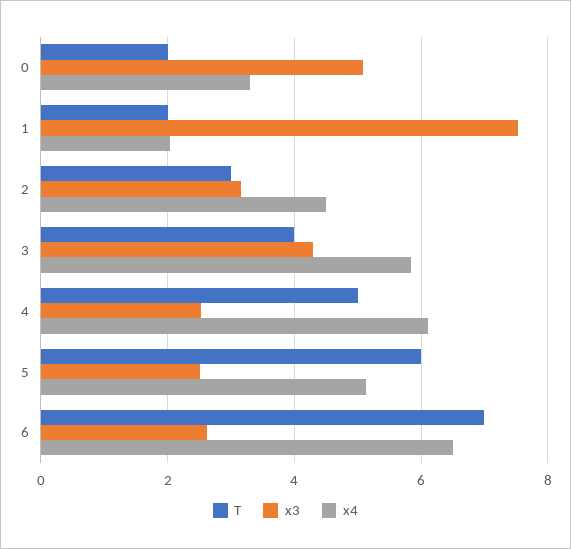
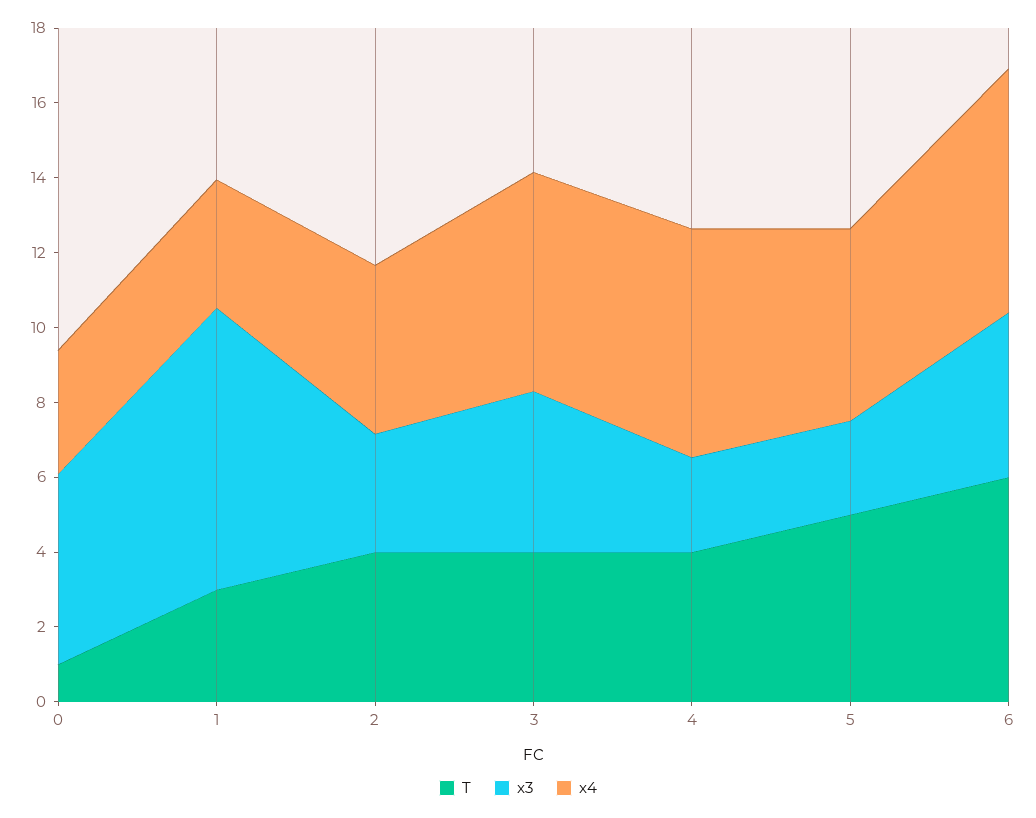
T, 0: 2 -> 1
T, 1: 2 -> 3
x4, 1: 2 -> 3.5
T, 2: 3 -> 4
T, 4: 5 -> 4
T, 5: 6 -> 5
T, 6: 7 -> 6
x3, 6: 2.6 -> 4.5

